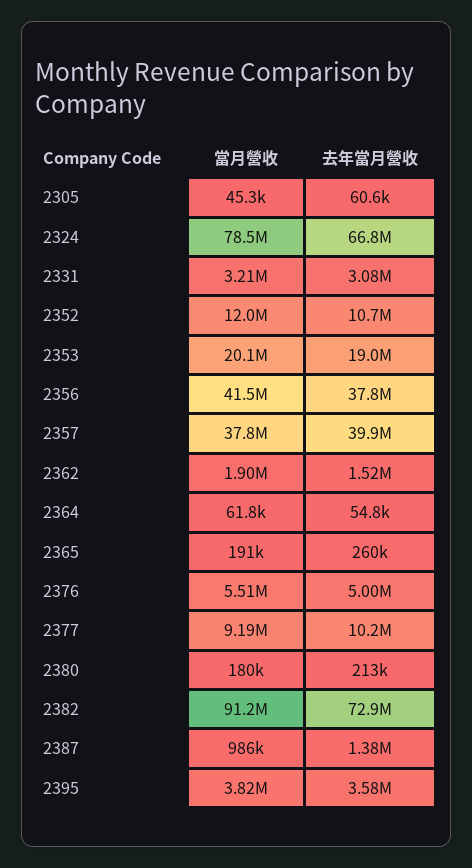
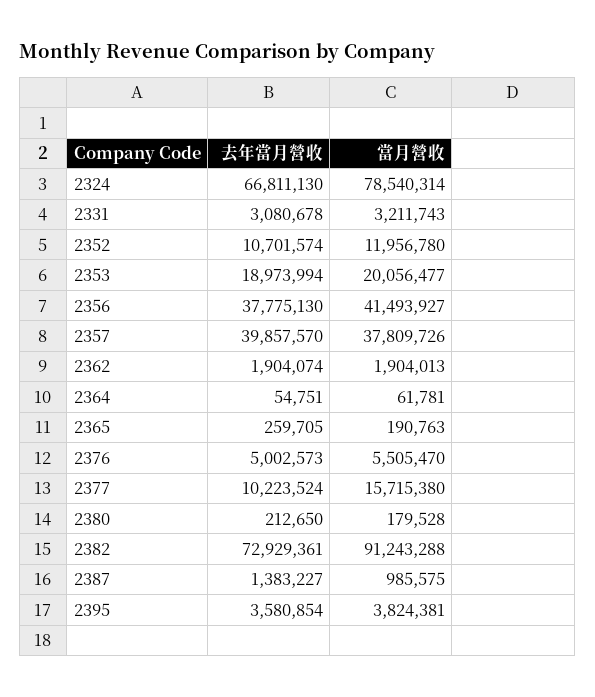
當月營收, 2305: 45300 -> none
去年當月營收, 2305: 60600 -> none
去年當月營收, 2362: 1520000 -> 1904074
當月營收, 2377: 9190000 -> 15715380

